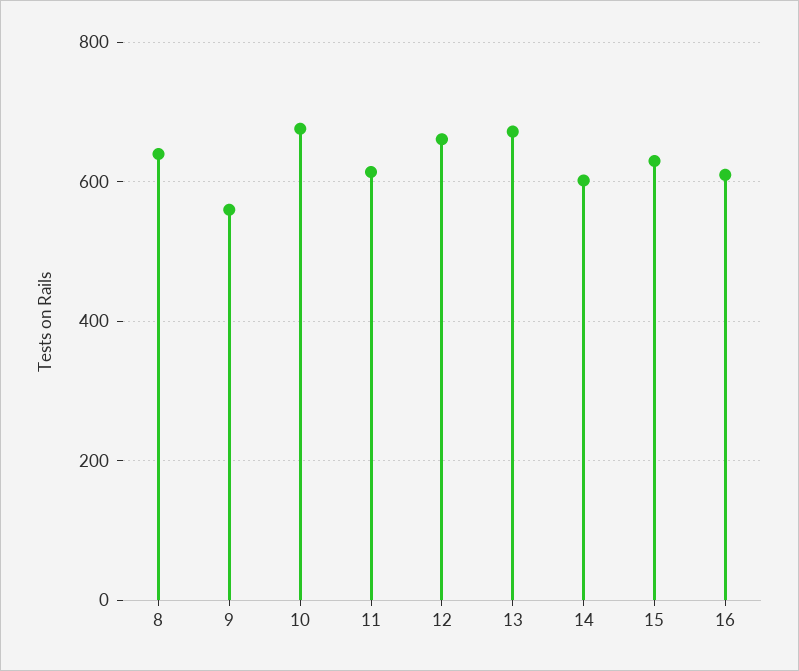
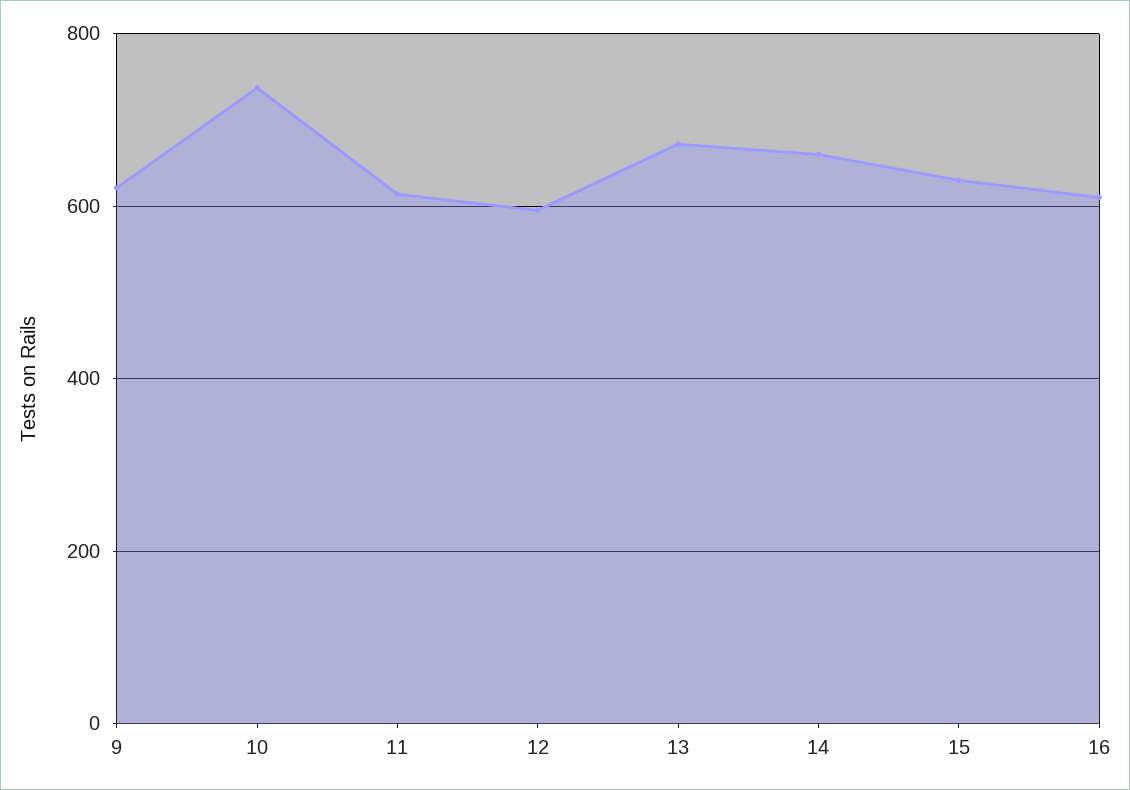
8: 640 -> none
9: 560 -> 620
10: 680 -> 740
12: 660 -> 600
14: 600 -> 660

